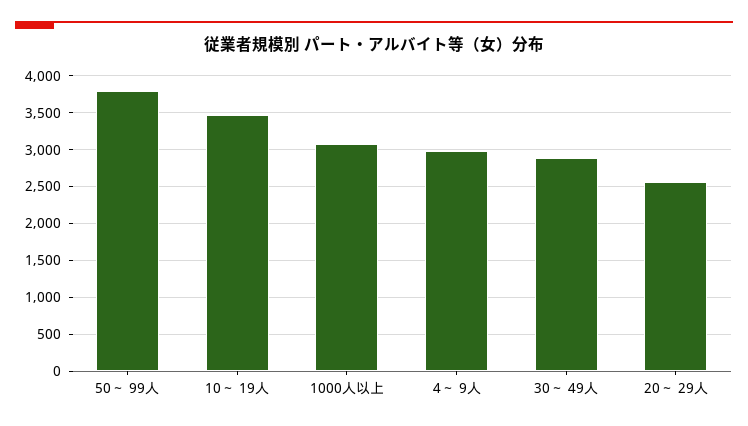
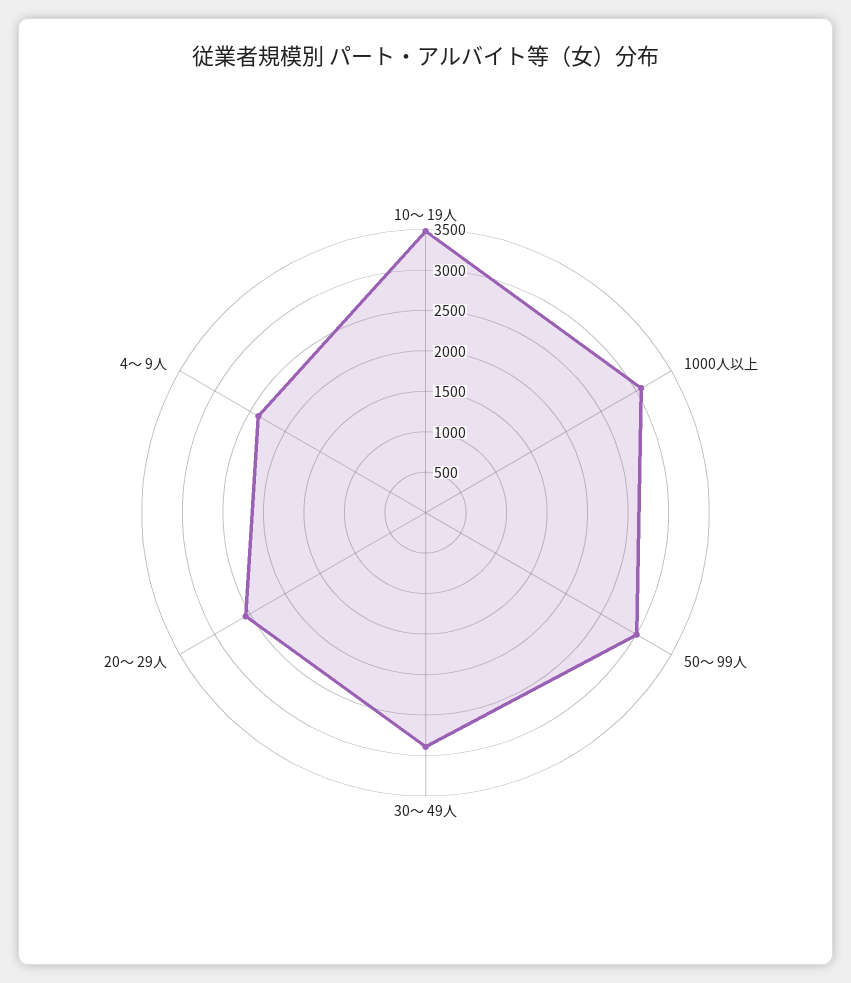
50～ 99人: 3800 -> 3000
4～ 9人: 3000 -> 2400

